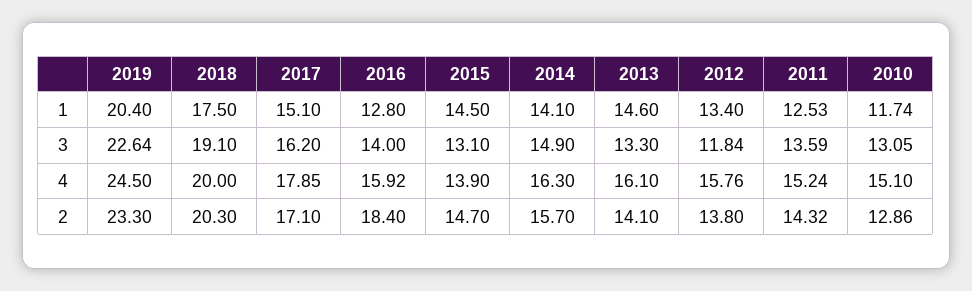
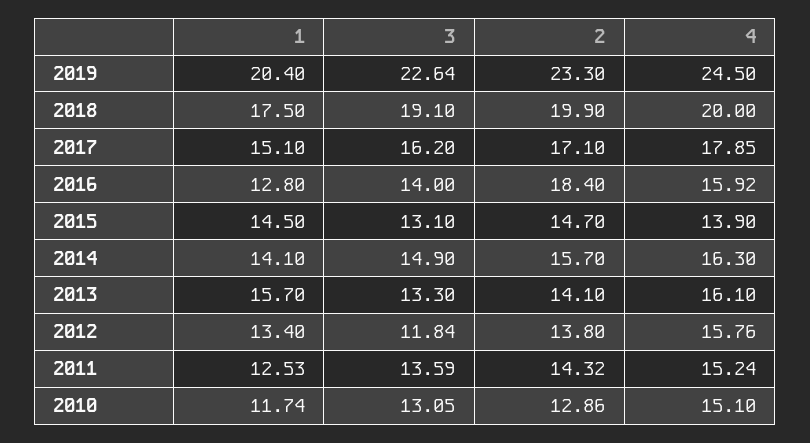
2013, 1: 14.6 -> 15.7
2018, 2: 20.3 -> 19.9

